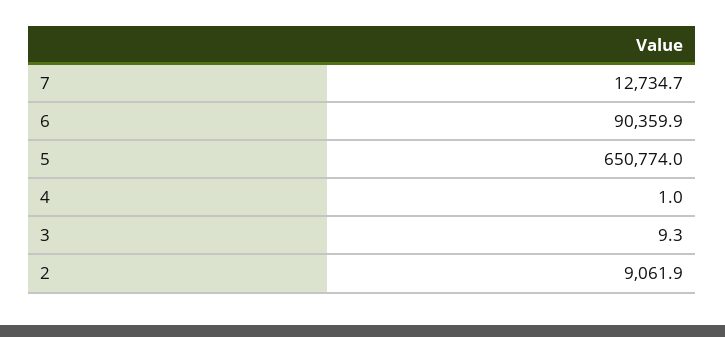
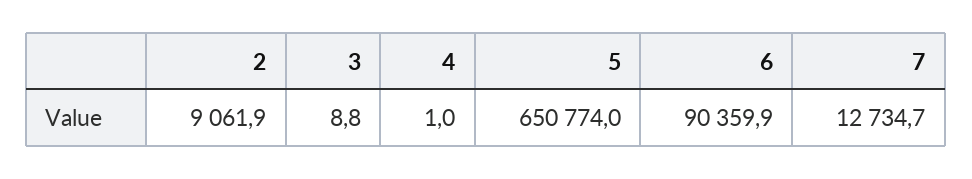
3: 9.3 -> 8.8

